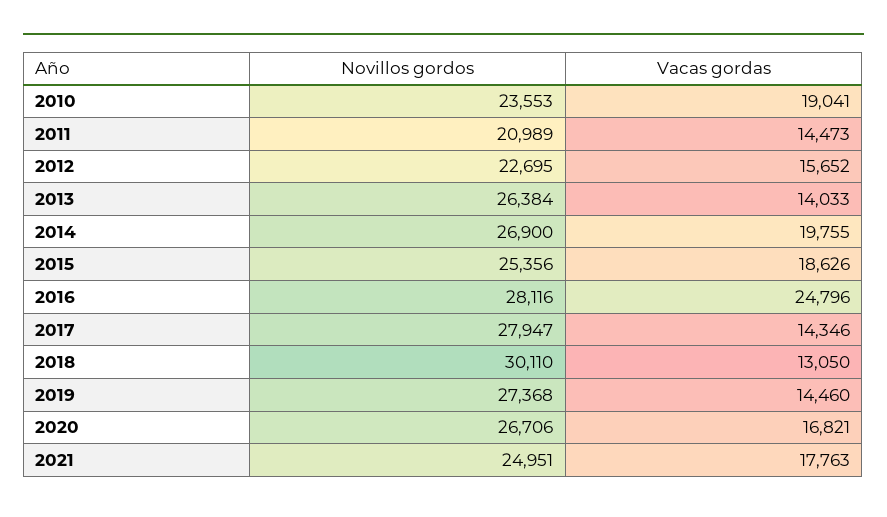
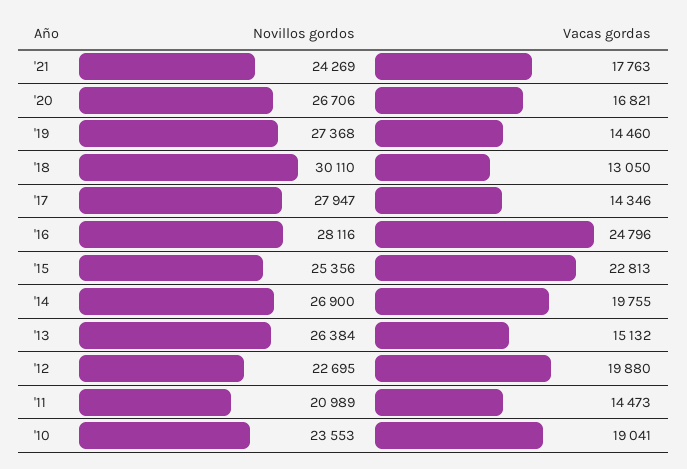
Vacas gordas, 2012: 15652 -> 19880
Vacas gordas, 2013: 14033 -> 15132
Vacas gordas, 2015: 18626 -> 22813
Novillos gordos, 2021: 24951 -> 24269

